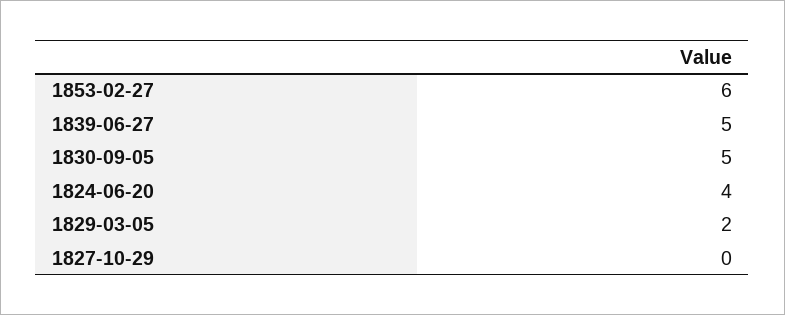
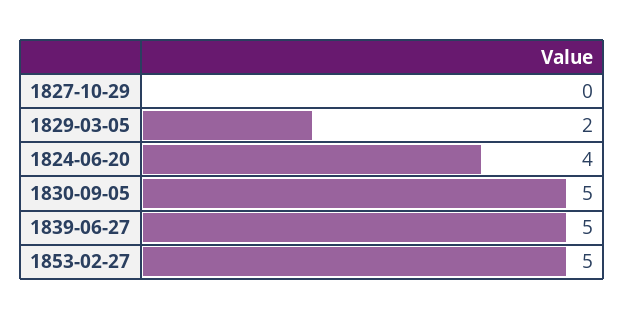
1853-02-27: 6 -> 5

